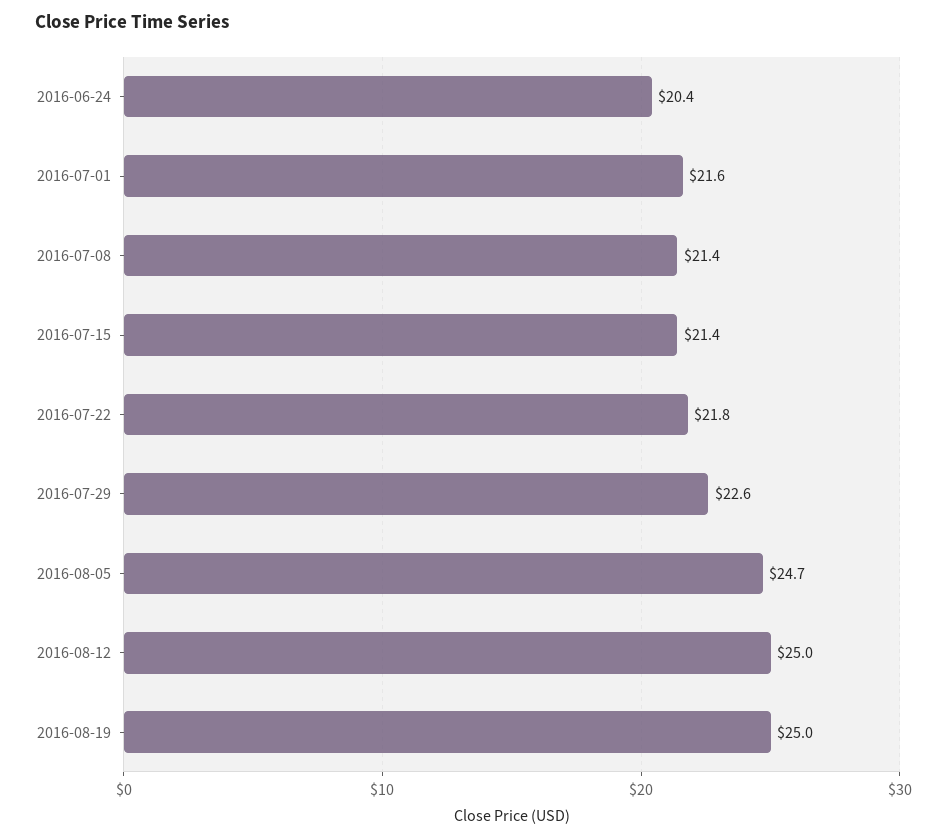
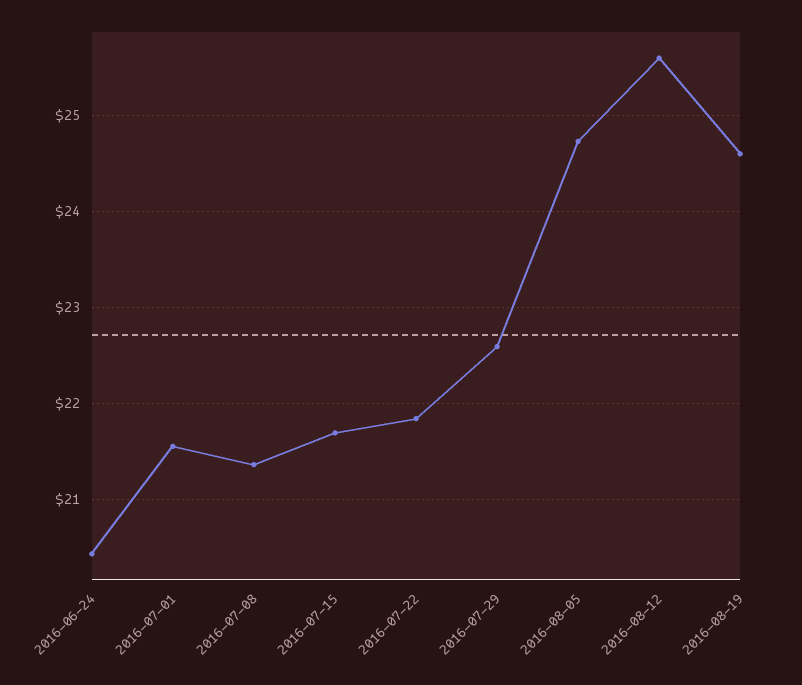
2016-07-15: 21.4 -> 21.7
2016-08-12: 25 -> 25.6
2016-08-19: 25 -> 24.6

